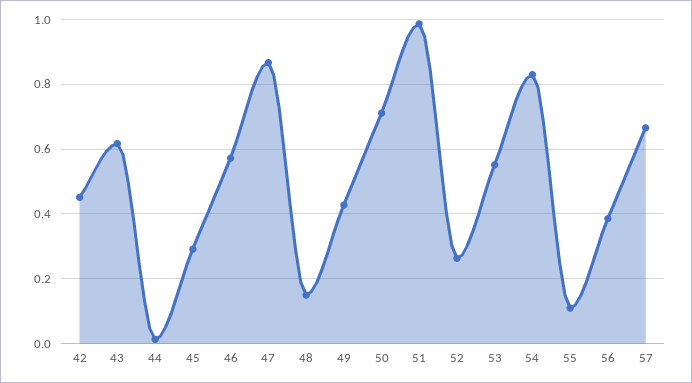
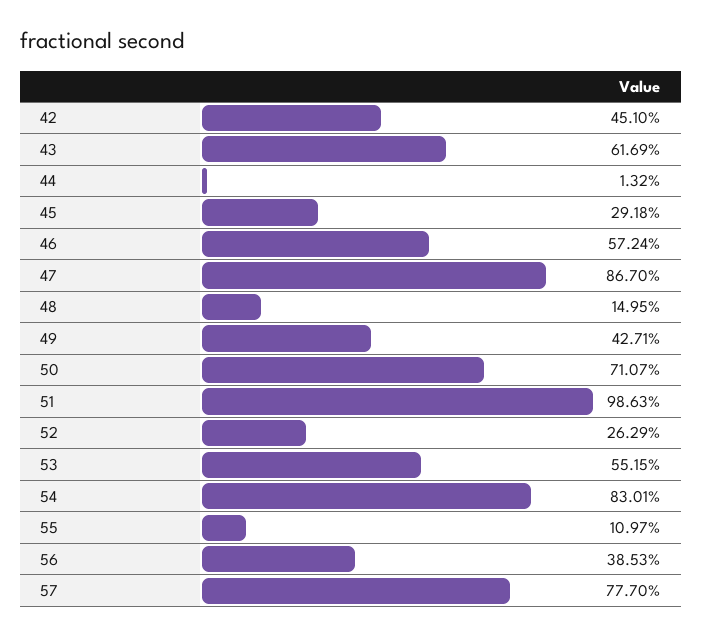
57: 0.66 -> 0.777

